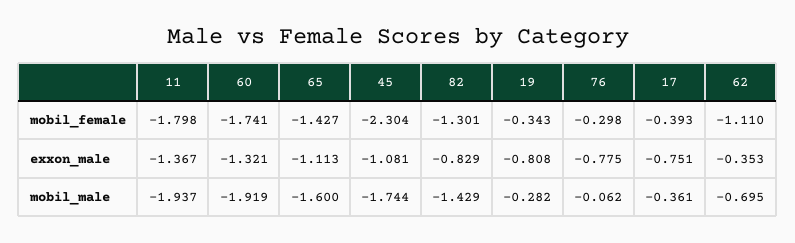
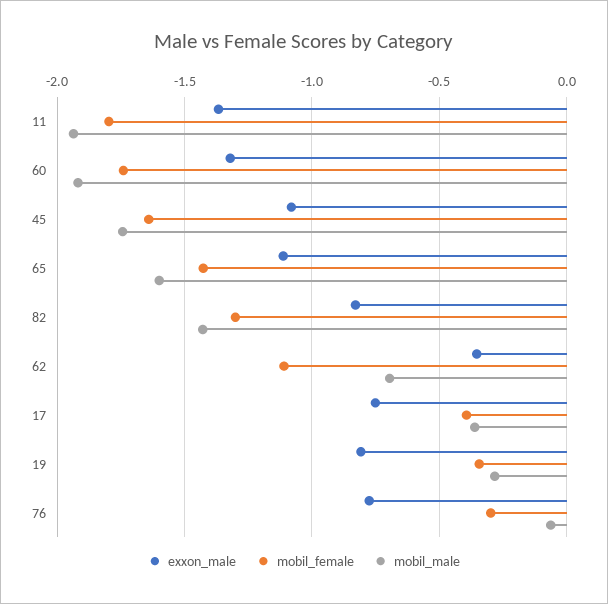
mobil_female, 45: -2.304 -> -1.65

